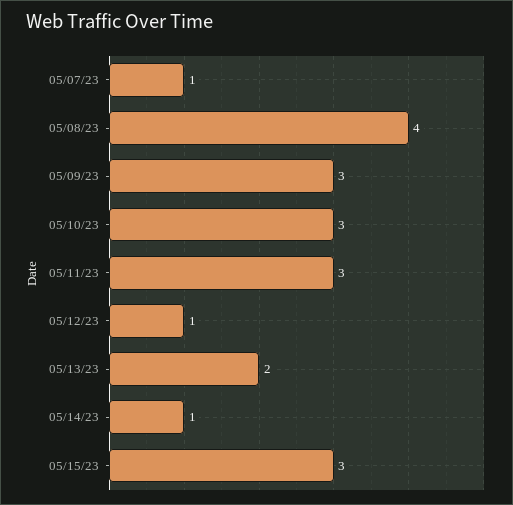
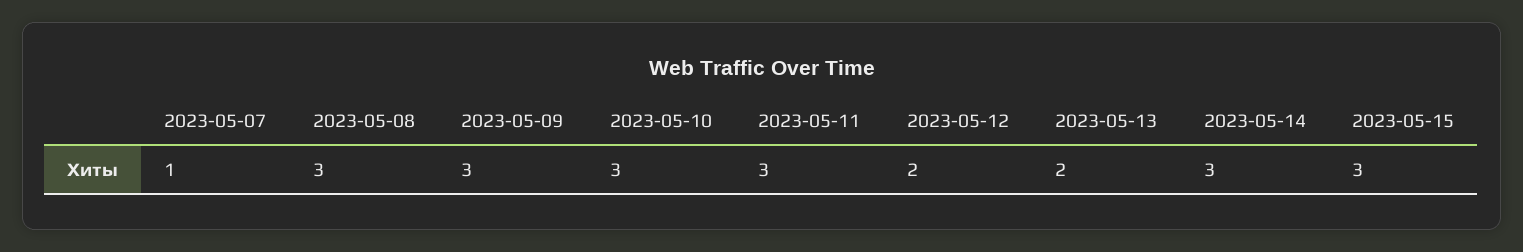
05/08/23: 4 -> 3
05/12/23: 1 -> 2
05/14/23: 1 -> 3

